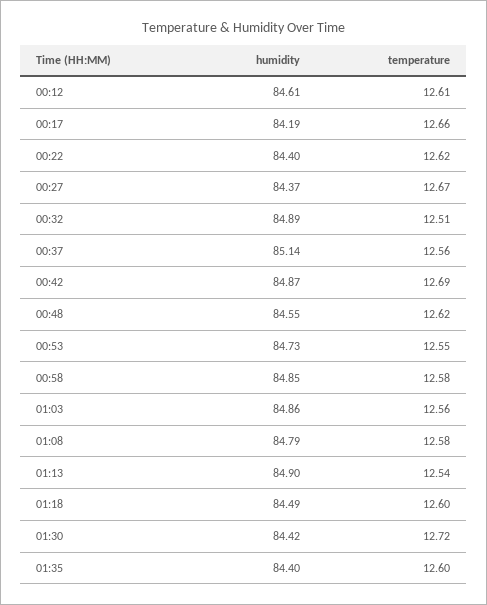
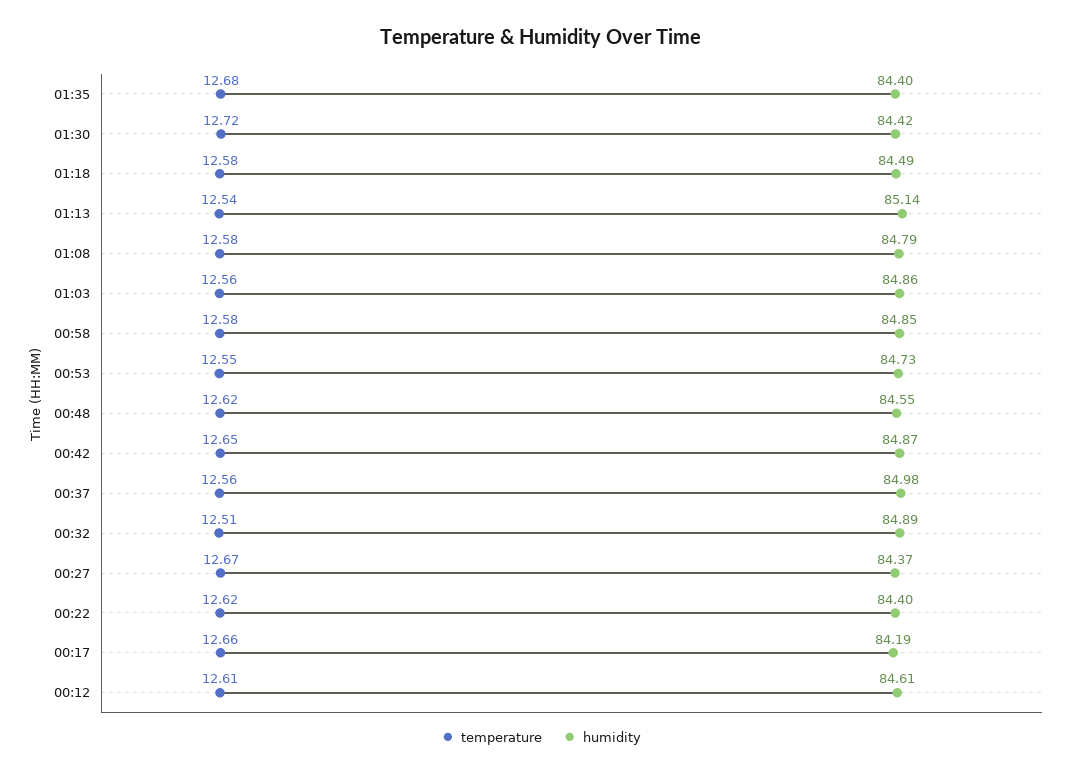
humidity, 00:37: 85.14 -> 84.98
temperature, 00:42: 12.69 -> 12.65
humidity, 01:13: 84.9 -> 85.14
temperature, 01:18: 12.6 -> 12.58
temperature, 01:35: 12.6 -> 12.68

